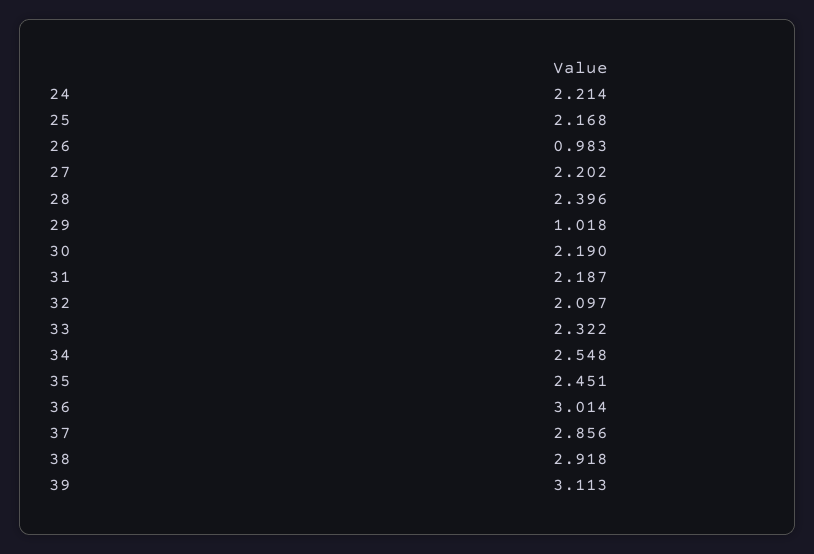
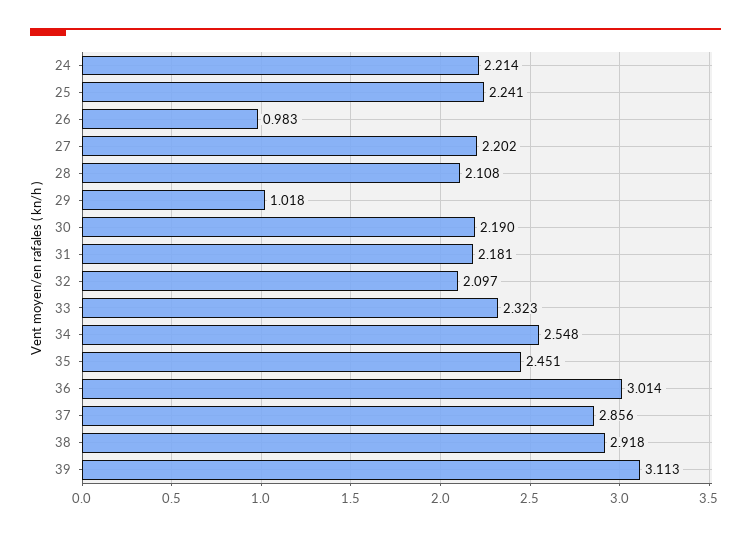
25: 2.168 -> 2.241
28: 2.396 -> 2.108
31: 2.187 -> 2.181
33: 2.322 -> 2.323

